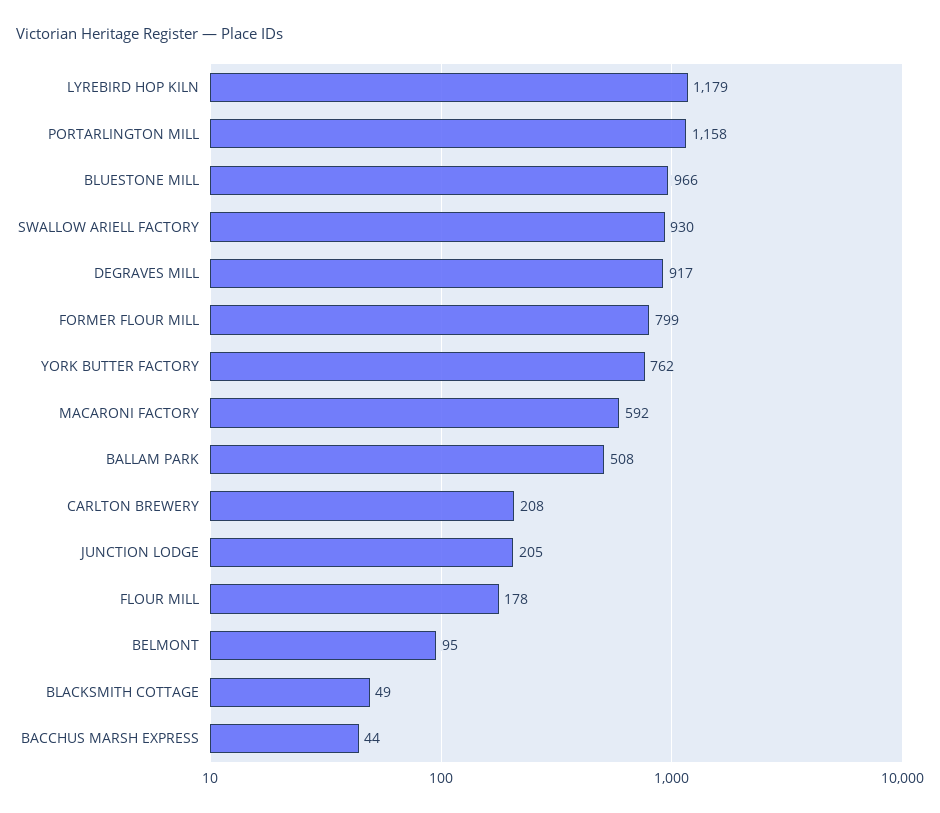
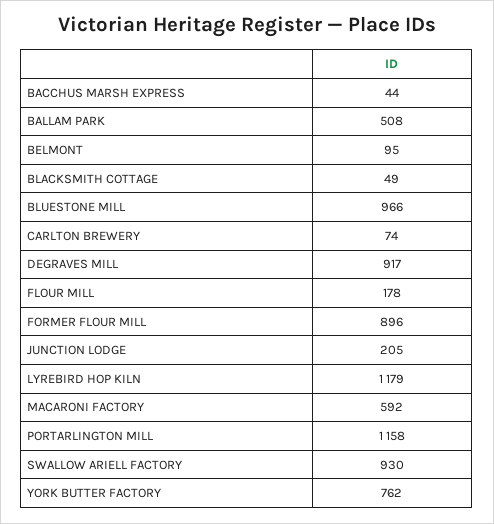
FORMER FLOUR MILL: 799 -> 896
CARLTON BREWERY: 208 -> 74

